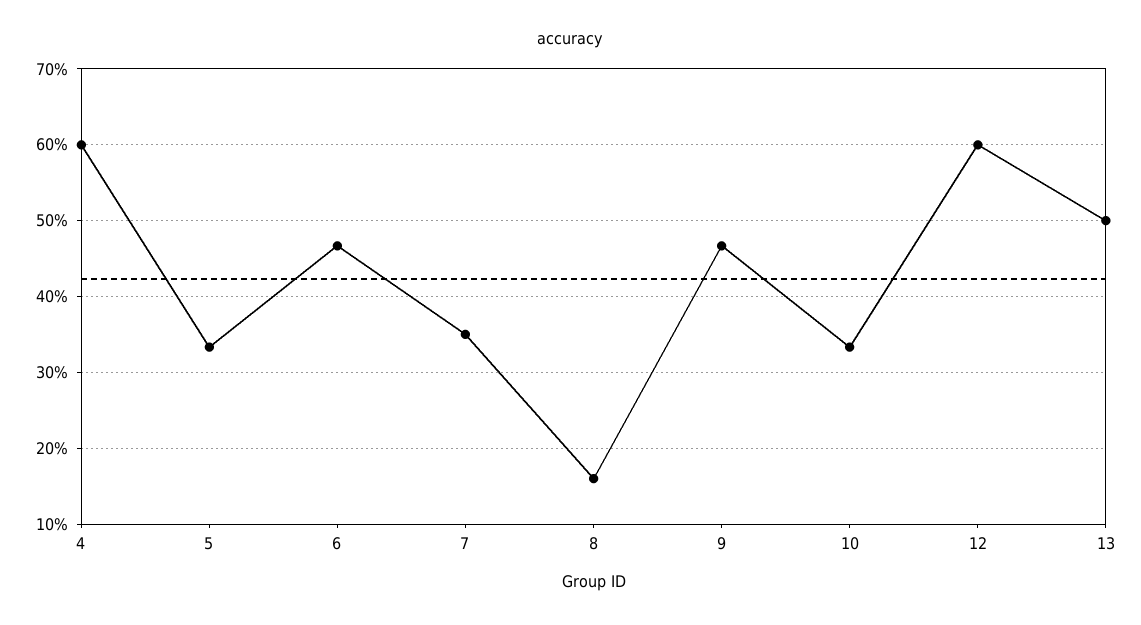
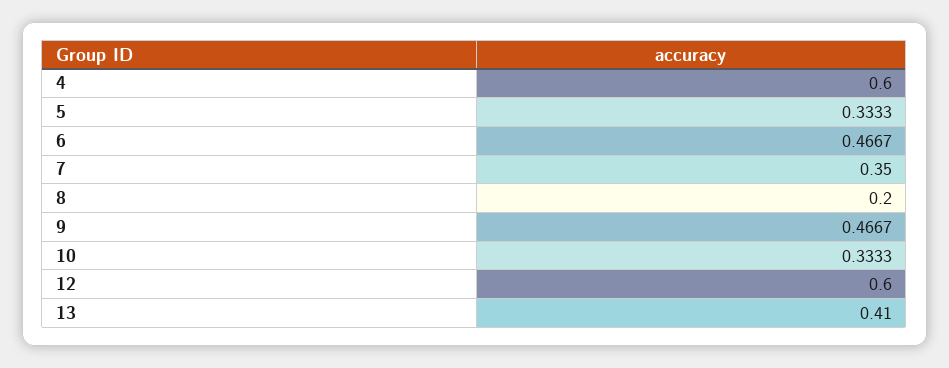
8: 0.16 -> 0.2
13: 0.5 -> 0.41

